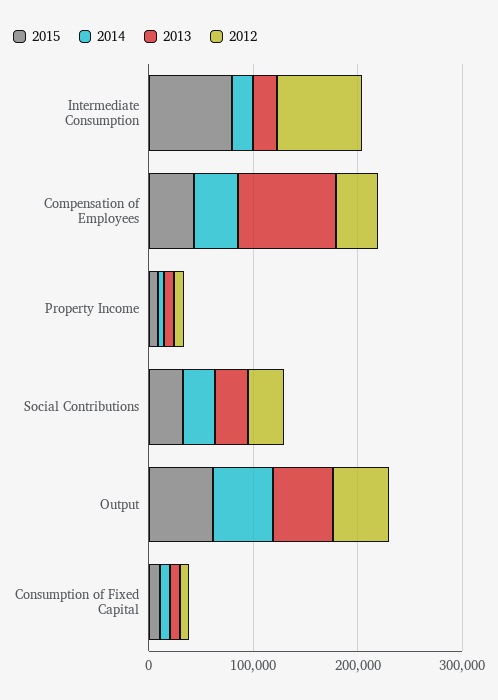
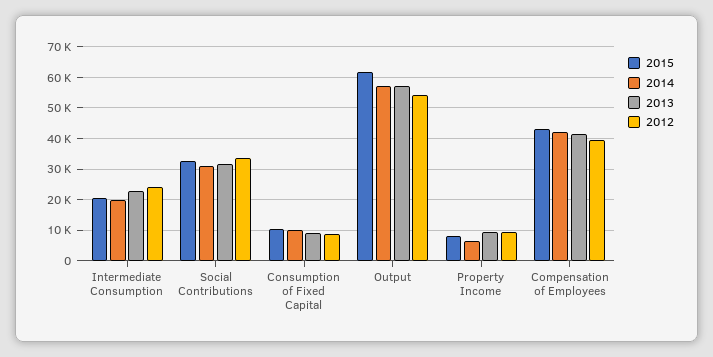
2015, Intermediate Consumption: 80000 -> 20000
2012, Intermediate Consumption: 80000 -> 24000
2013, Compensation of Employees: 100000 -> 42000

